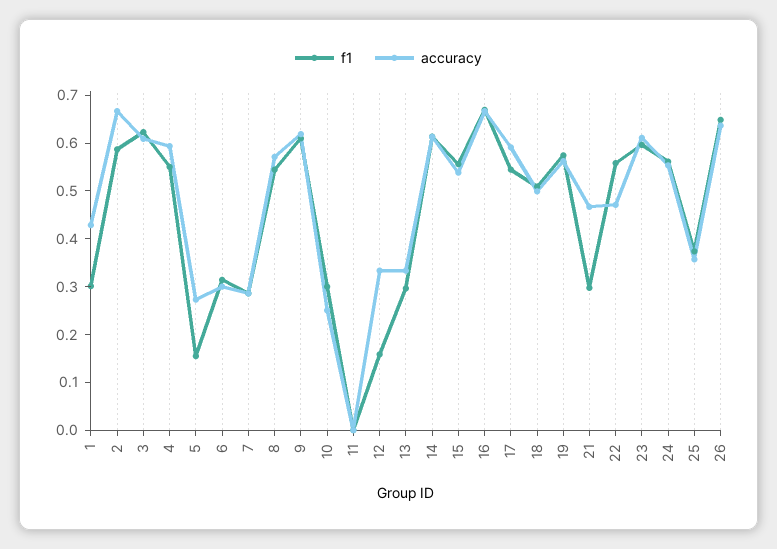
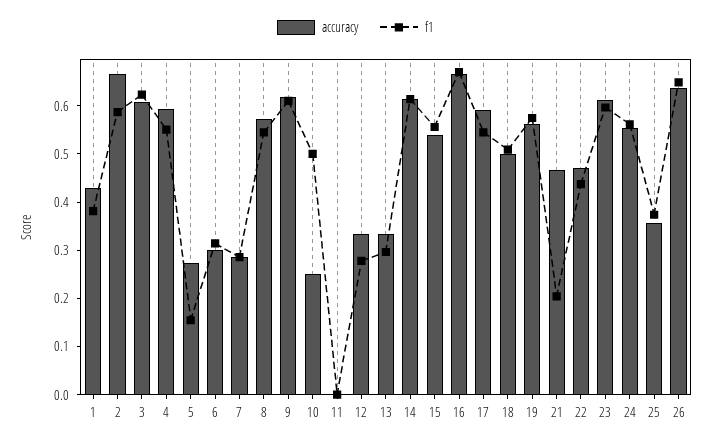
f1, 1: 0.3 -> 0.38
f1, 10: 0.3 -> 0.5
f1, 12: 0.16 -> 0.28
f1, 21: 0.3 -> 0.2
f1, 22: 0.56 -> 0.44

